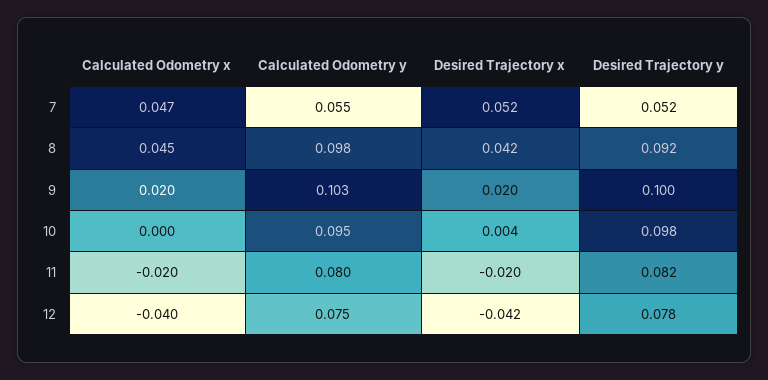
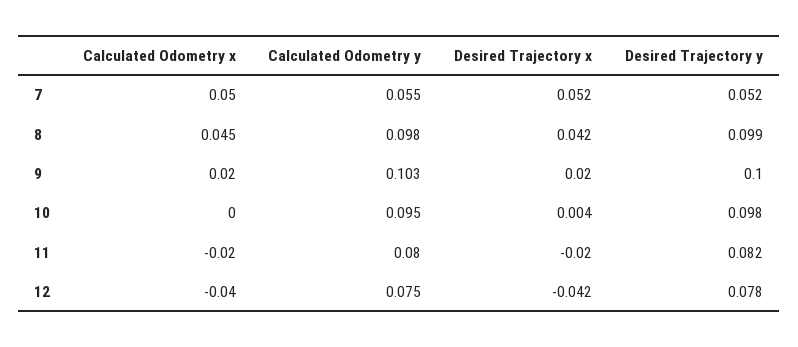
Calculated Odometry x, 7: 0.047 -> 0.05
Desired Trajectory y, 8: 0.092 -> 0.099

